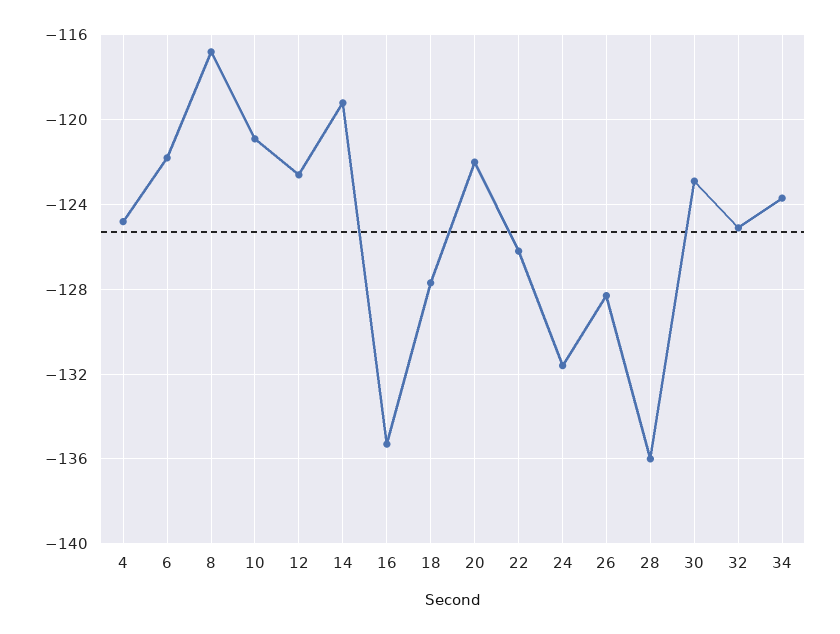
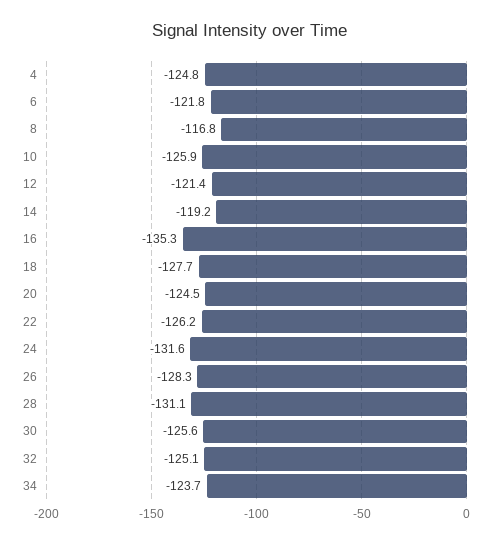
10: -121 -> -125.9
12: -122.5 -> -121.4
20: -122 -> -124.5
28: -136 -> -131.1
30: -123 -> -125.6

